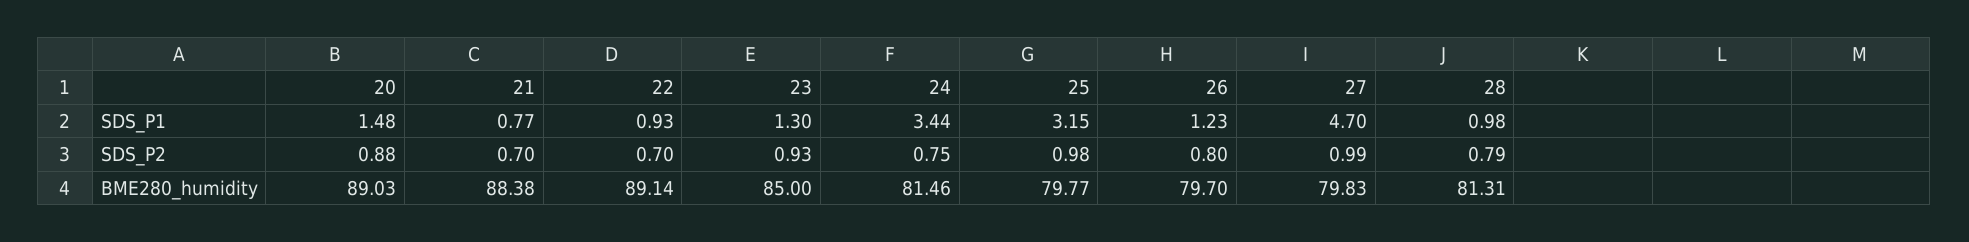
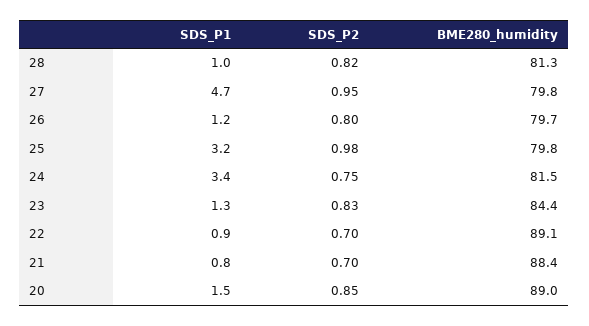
20, SDS_P2: 0.88 -> 0.85
23, SDS_P2: 0.93 -> 0.83
27, SDS_P2: 0.99 -> 0.95
28, SDS_P2: 0.79 -> 0.82
23, BME280_humidity: 85 -> 84.4

